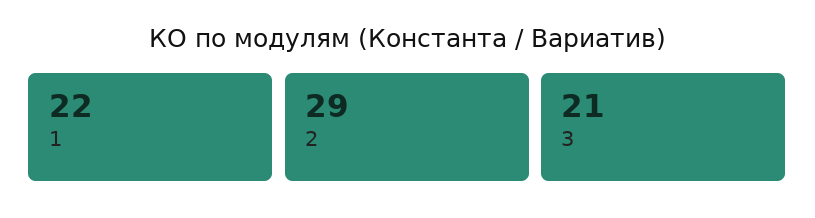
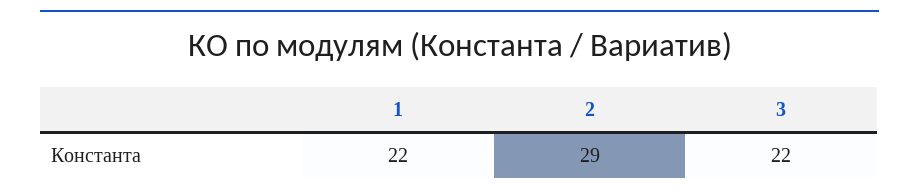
3: 21 -> 22

